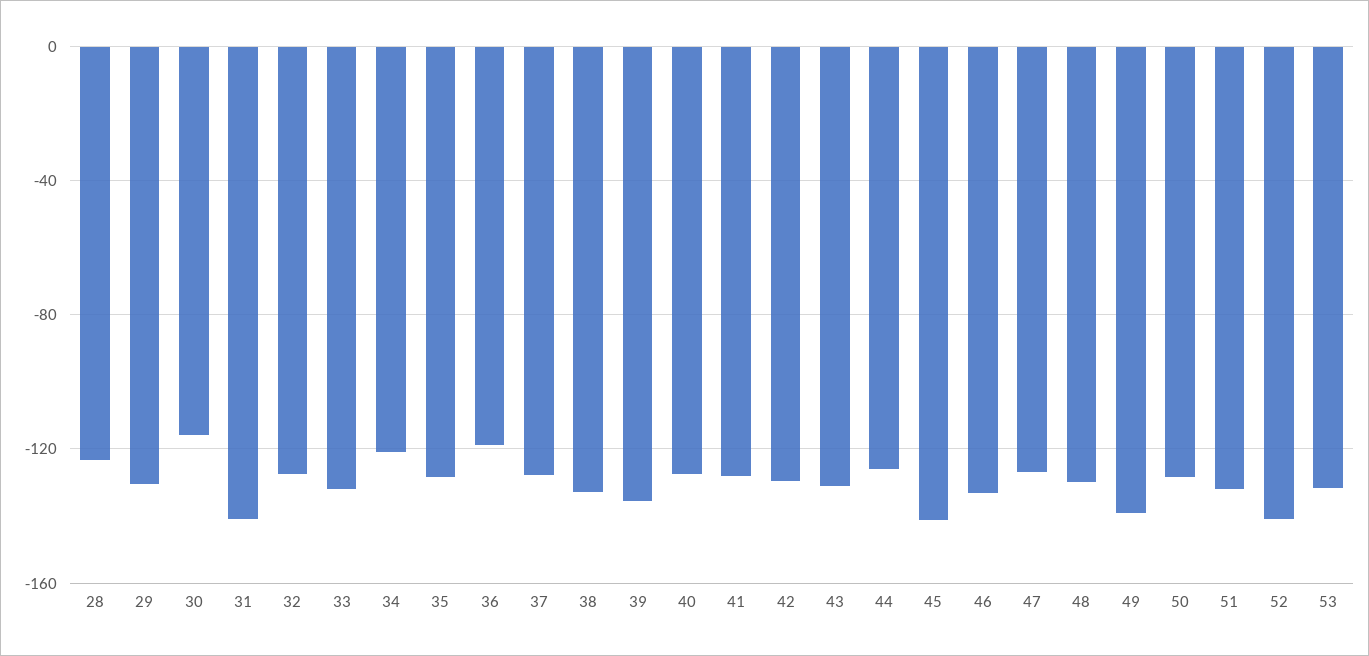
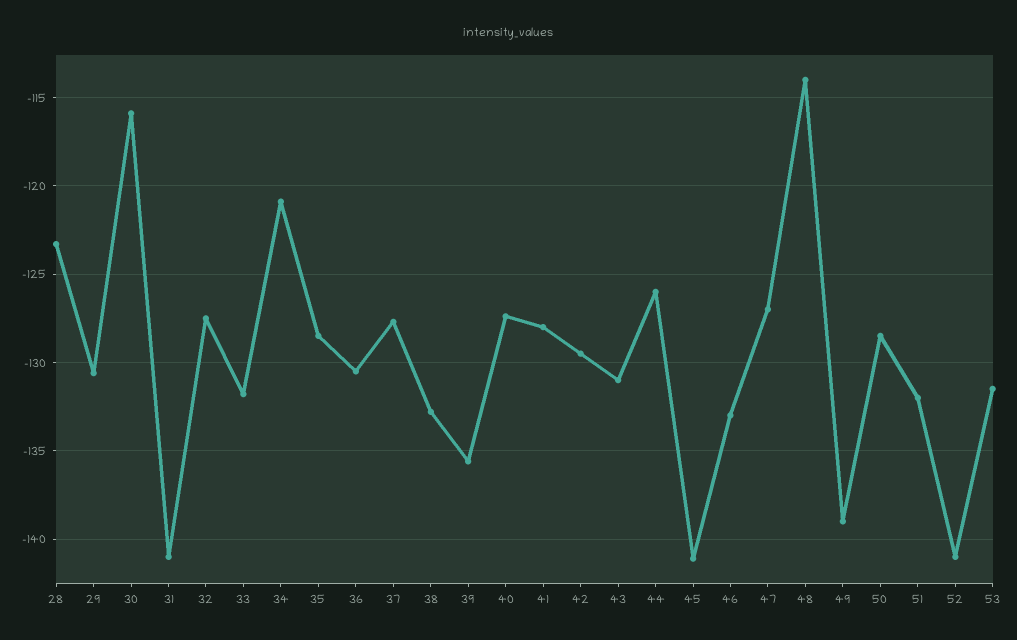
36: -120 -> -130.5
48: -130 -> -114

